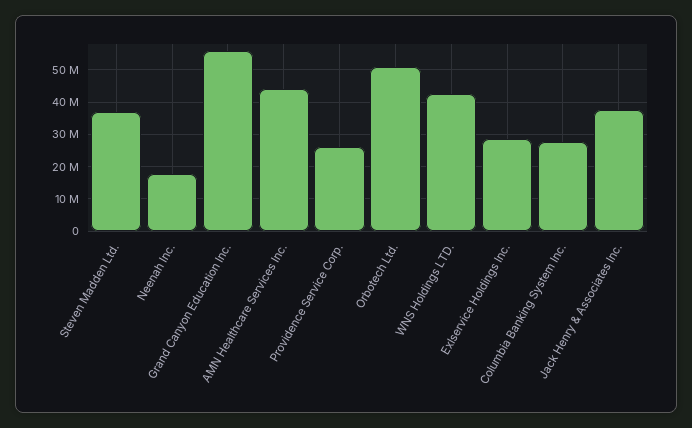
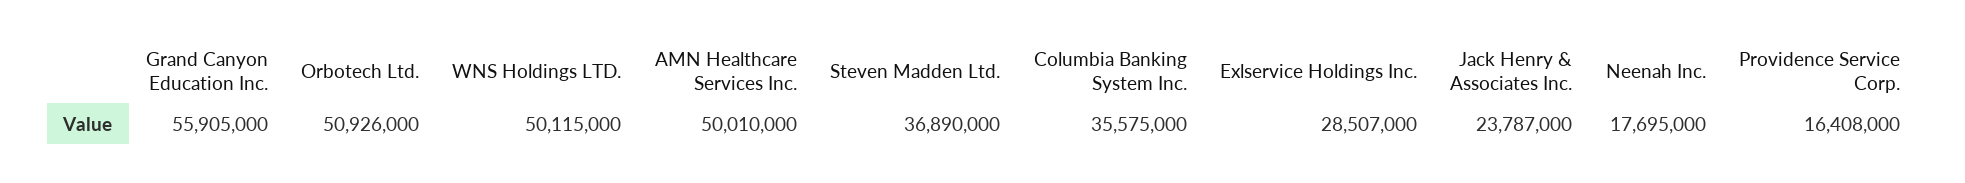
AMN Healthcare Services Inc.: 44000000 -> 50010000
Providence Service Corp.: 26000000 -> 16408000
WNS Holdings LTD.: 42000000 -> 50115000
Columbia Banking System Inc.: 28000000 -> 35575000
Jack Henry & Associates Inc.: 38000000 -> 23787000

